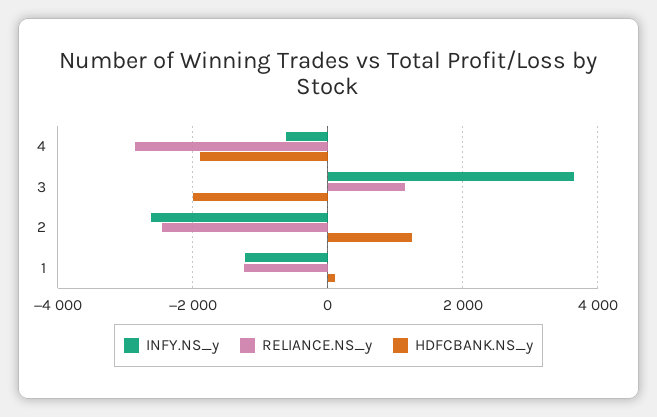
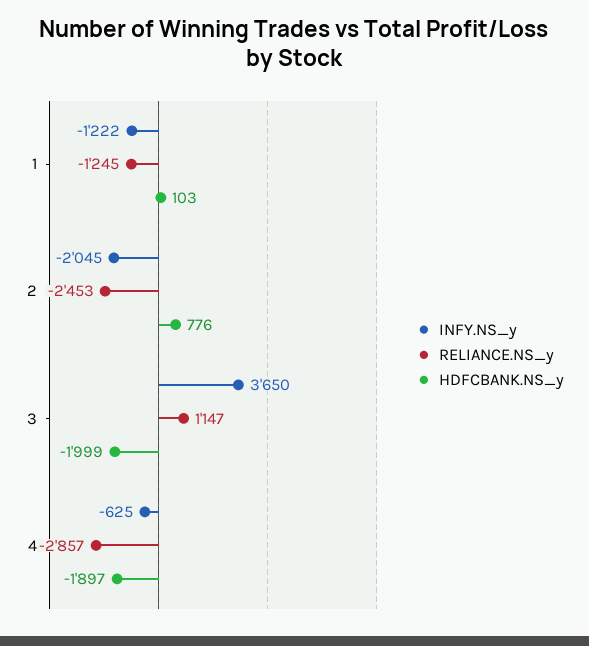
INFY.NS_y, 2: -2600 -> -2045
HDFCBANK.NS_y, 2: 1200 -> 776

